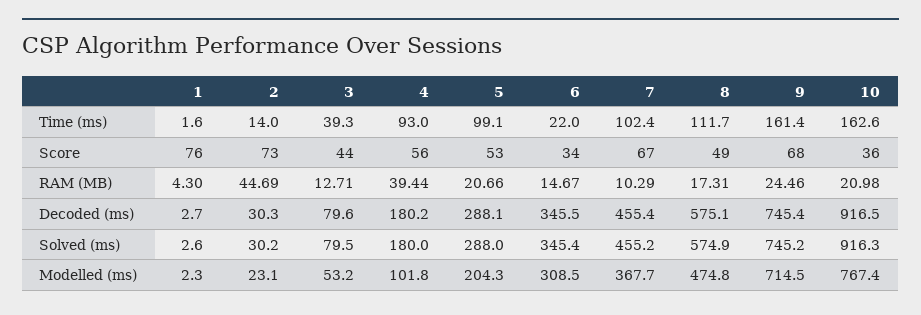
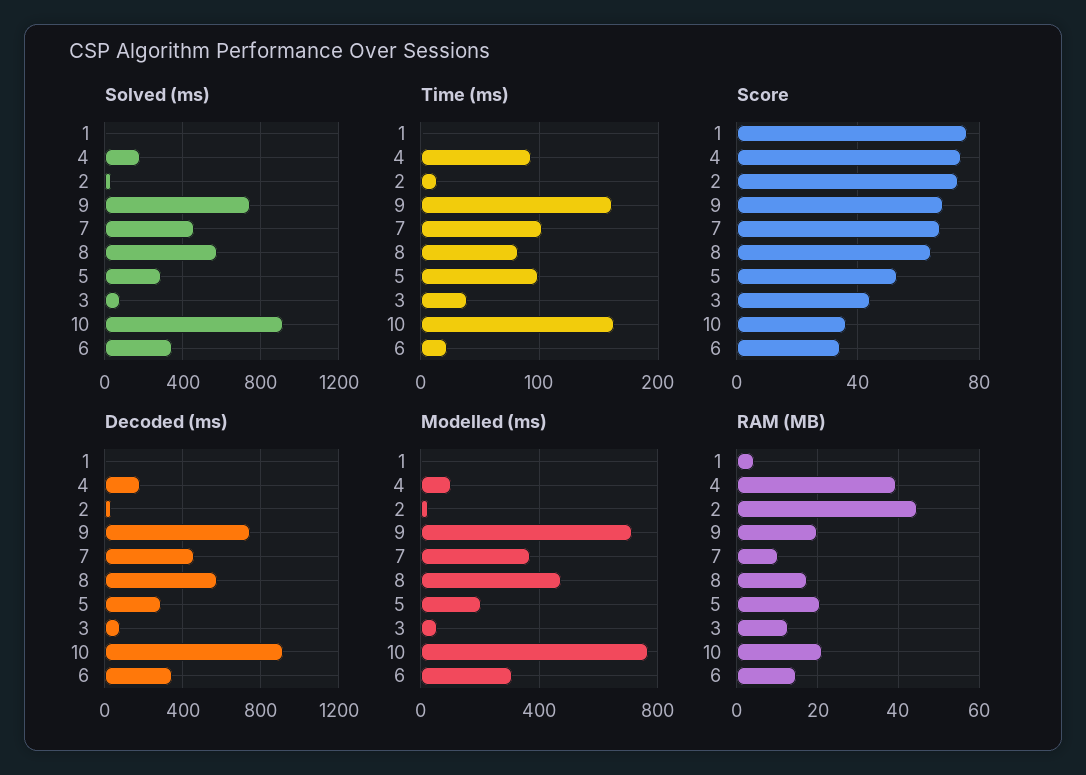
Time (ms), 8: 111.7 -> 80
Score, 4: 56 -> 75
Score, 8: 49 -> 65
RAM (MB), 9: 24.46 -> 20

